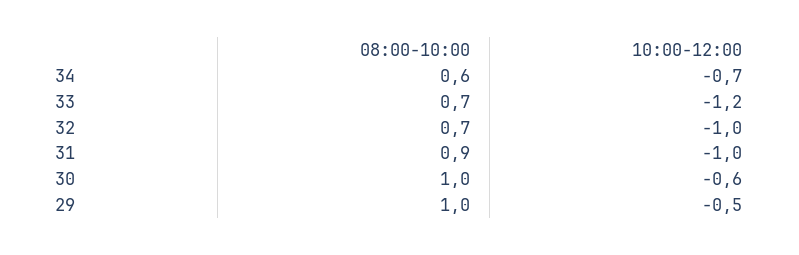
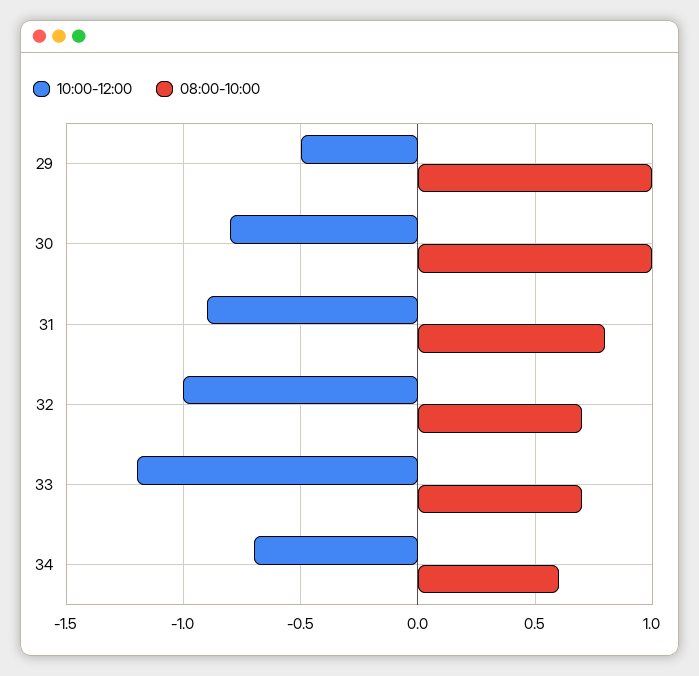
08:00-10:00, 31: 0.9 -> 0.8
10:00-12:00, 31: -1 -> -0.9
10:00-12:00, 30: -0.6 -> -0.8

